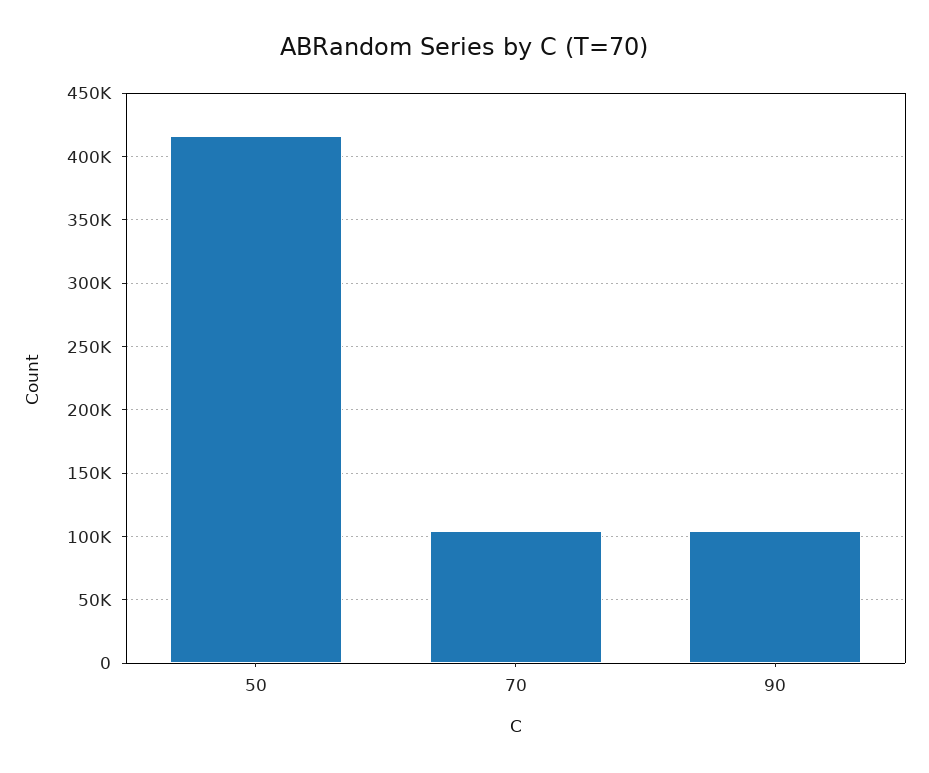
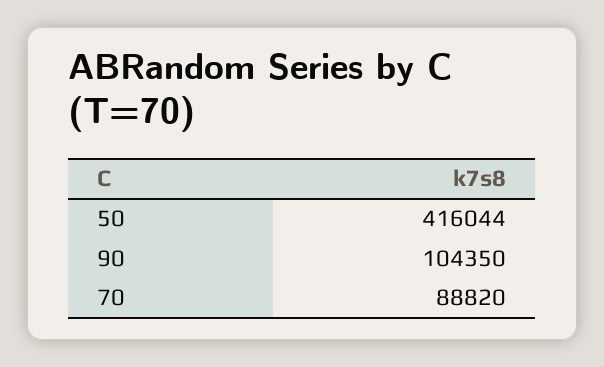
70: 105000 -> 88820

